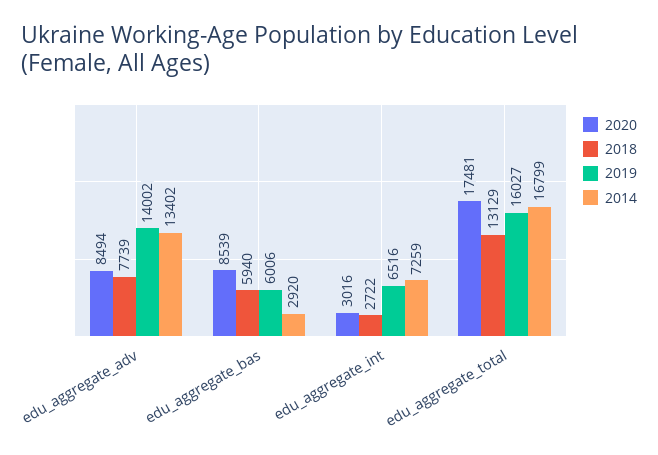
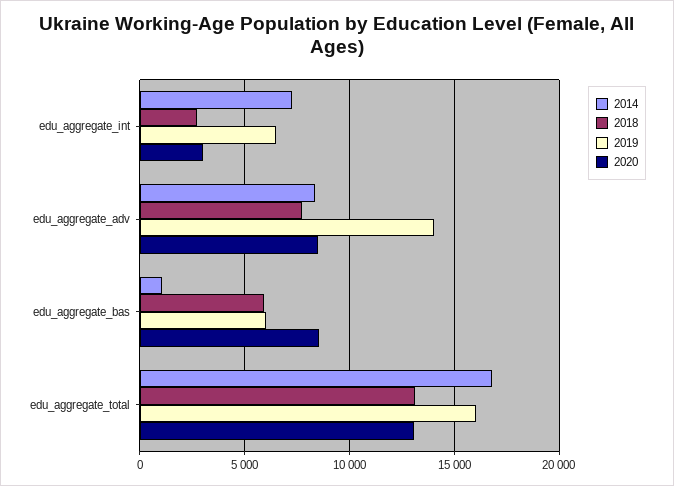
2014, edu_aggregate_adv: 13402 -> 8500
2014, edu_aggregate_bas: 2920 -> 1000
2020, edu_aggregate_total: 17481 -> 13000

